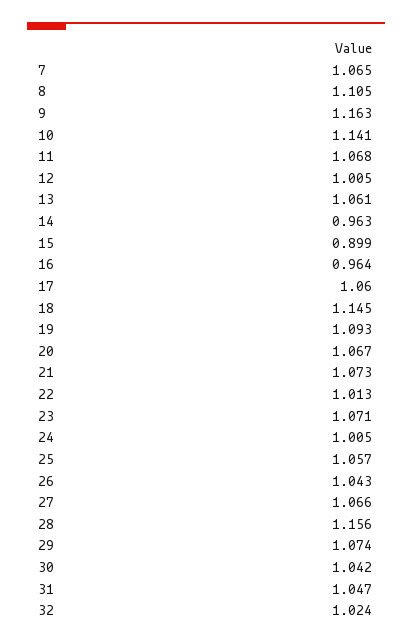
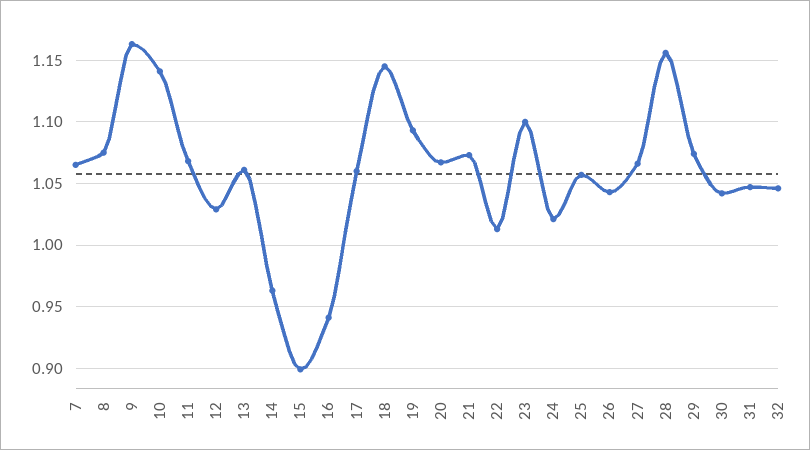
8: 1.105 -> 1.075
12: 1.005 -> 1.03
16: 0.964 -> 0.94
23: 1.071 -> 1.1
24: 1.005 -> 1.02
32: 1.024 -> 1.045

